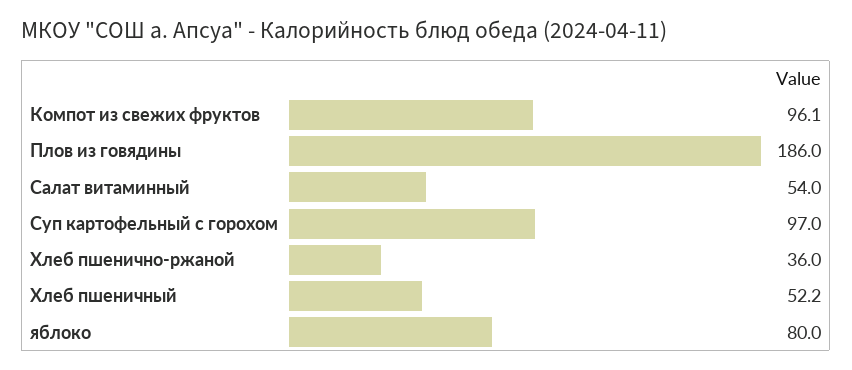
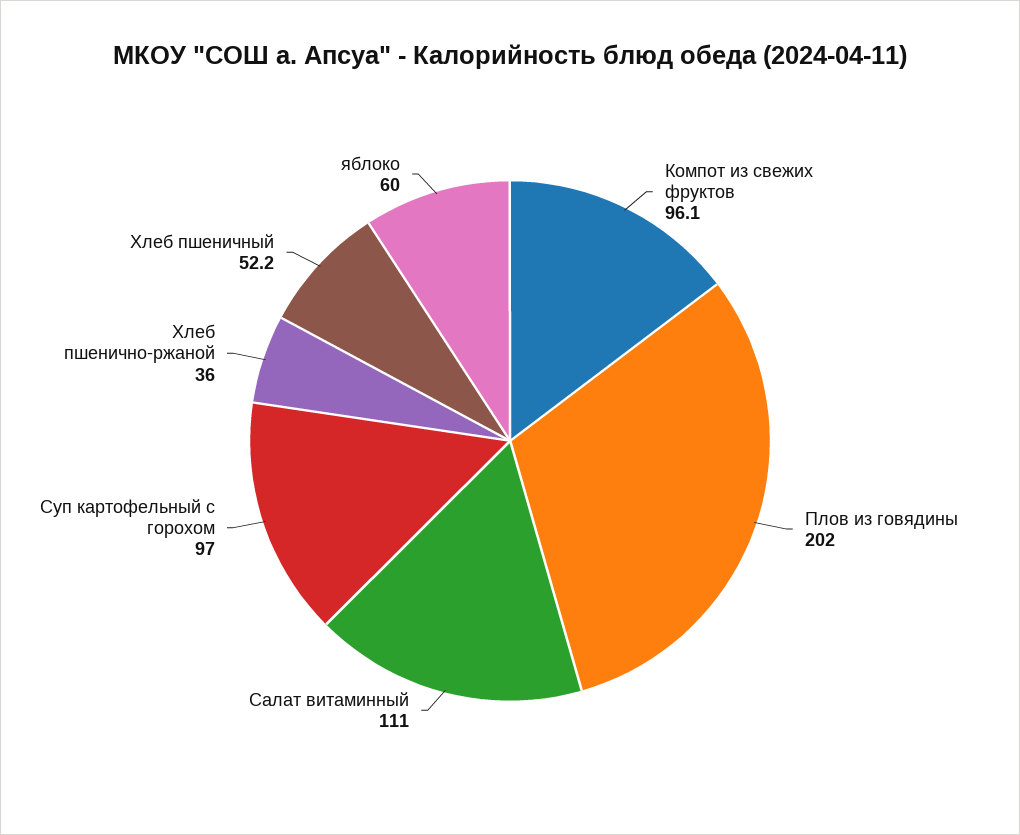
Плов из говядины: 186 -> 202
Салат витаминный: 54 -> 111
яблоко: 80 -> 60

